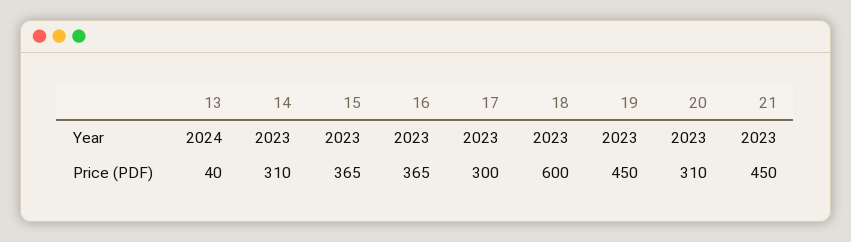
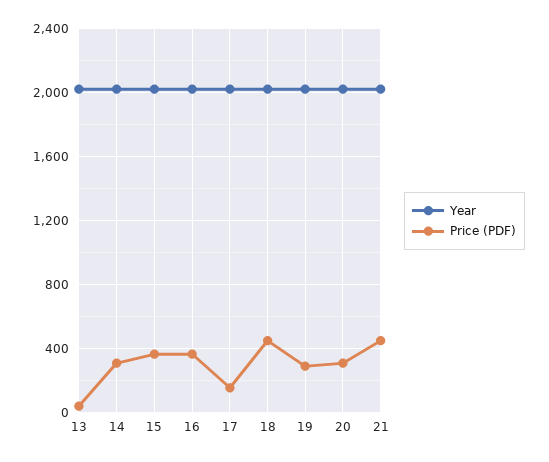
Price (PDF), 17: 300 -> 150
Price (PDF), 18: 600 -> 450
Price (PDF), 19: 450 -> 300

